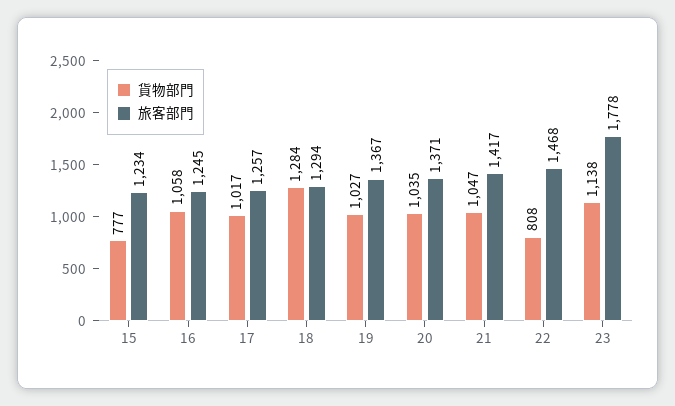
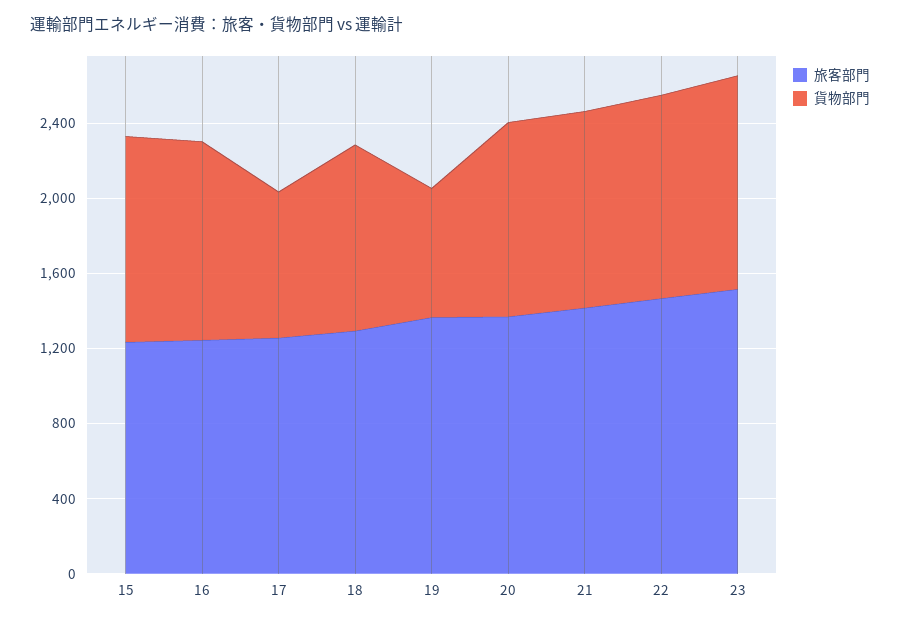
貨物部門, 15: 777 -> 1100
貨物部門, 17: 1017 -> 800
貨物部門, 18: 1284 -> 1000
貨物部門, 19: 1027 -> 700
貨物部門, 22: 808 -> 1100
旅客部門, 23: 1778 -> 1500

